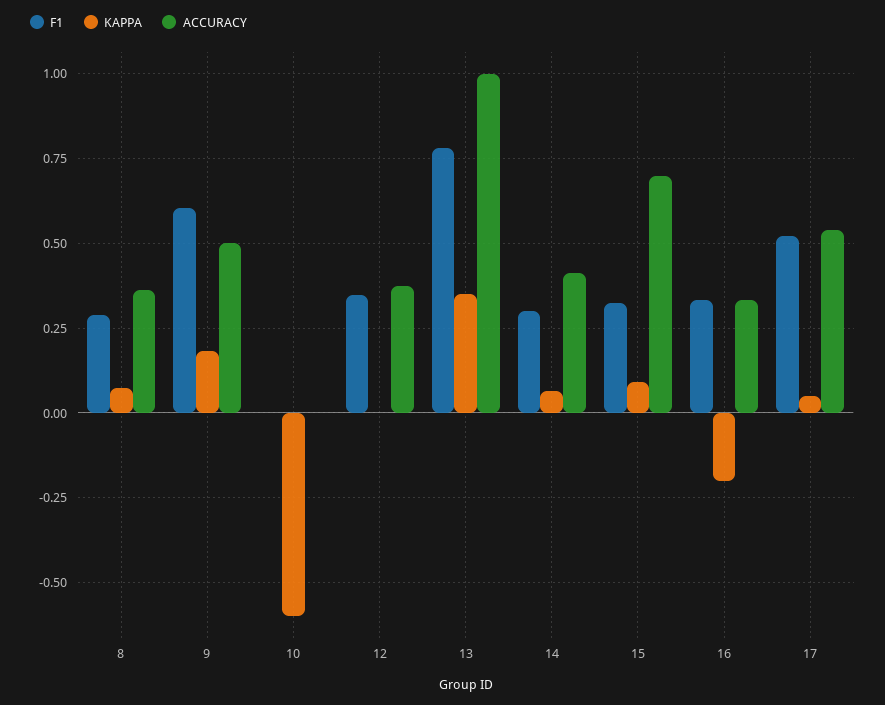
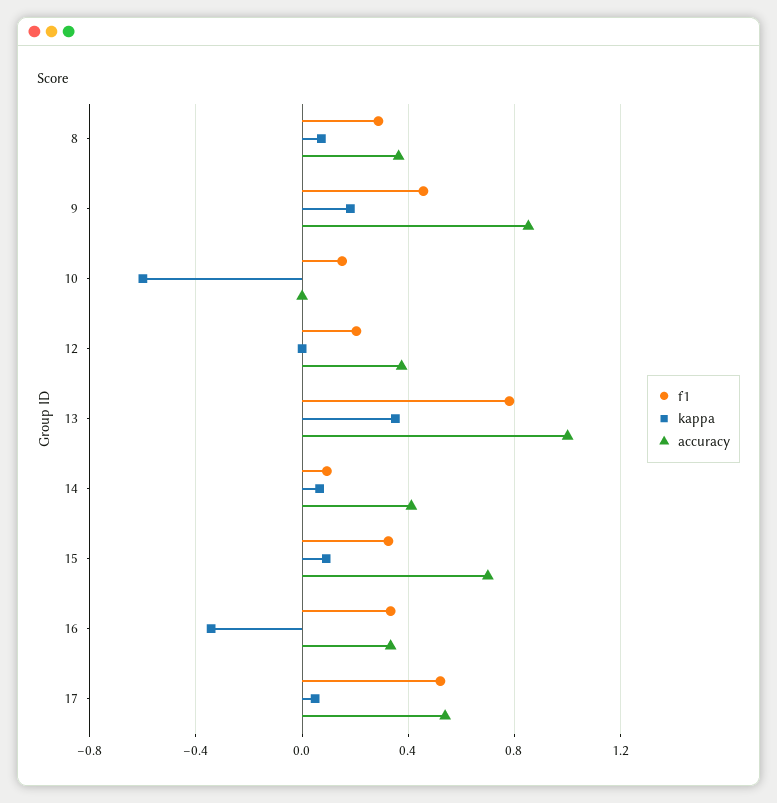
F1, 9: 0.6 -> 0.45
ACCURACY, 9: 0.5 -> 0.85
F1, 10: 0 -> 0.15
F1, 12: 0.35 -> 0.2
F1, 14: 0.3 -> 0.1
KAPPA, 16: -0.2 -> -0.35

